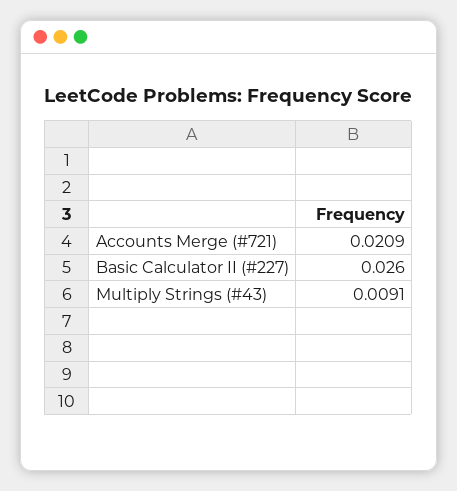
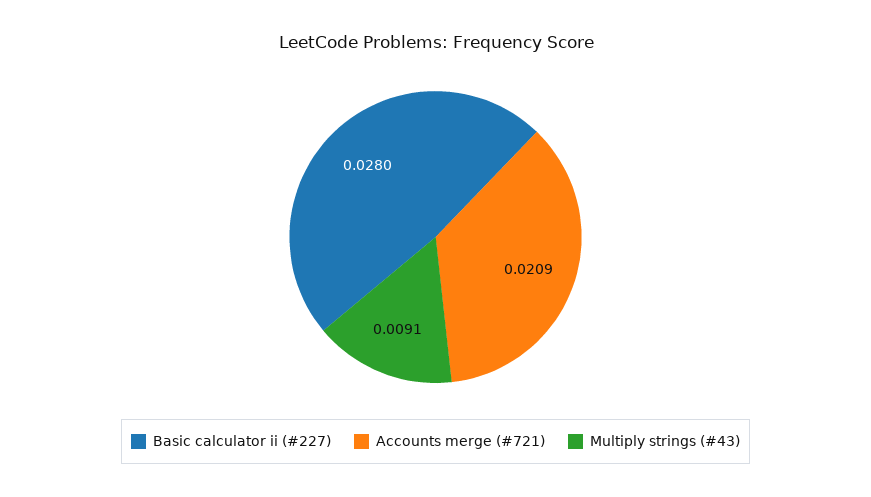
Basic Calculator II (#227): 0.026 -> 0.028

